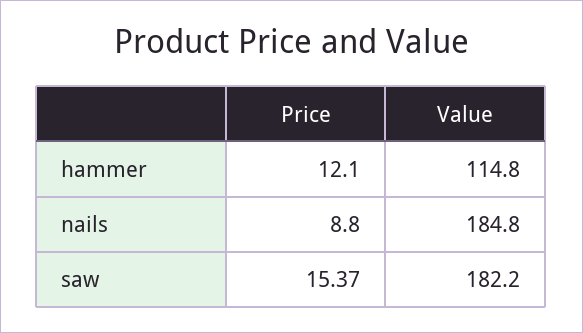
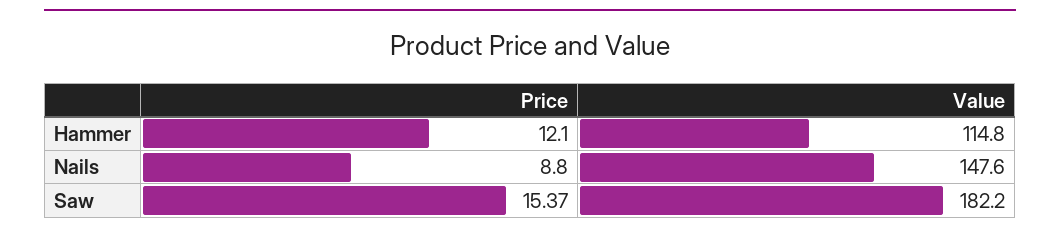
Value, nails: 184.8 -> 147.6

